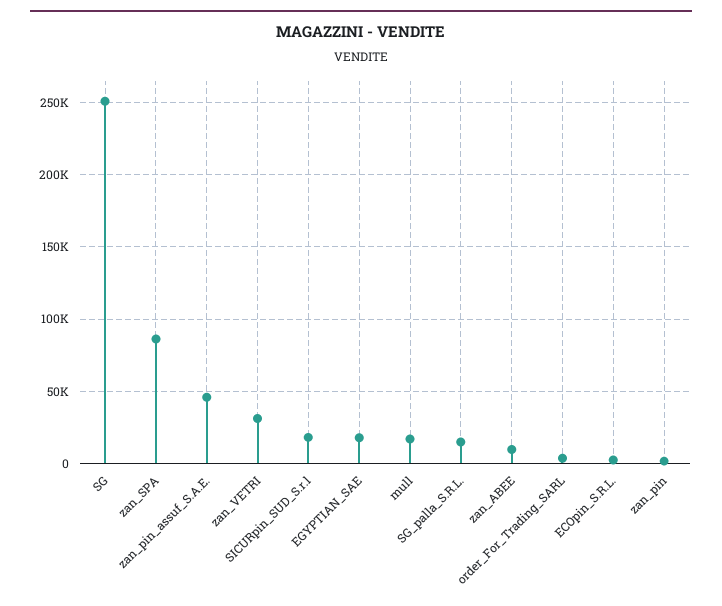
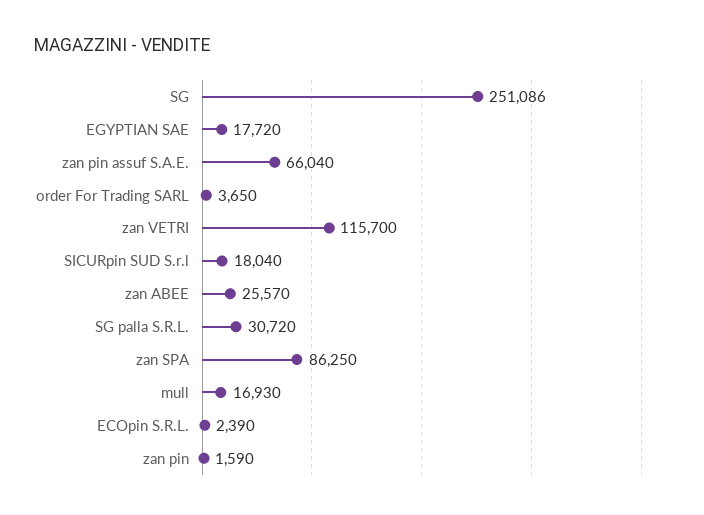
zan_pin_assuf_S.A.E.: 45000 -> 66040
zan_VETRI: 30000 -> 115700
SG_palla_S.R.L.: 15000 -> 30720
zan_ABEE: 10000 -> 25570

